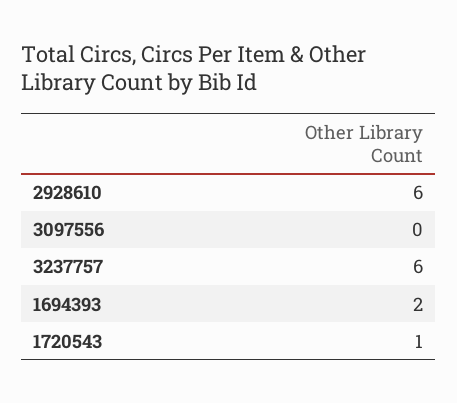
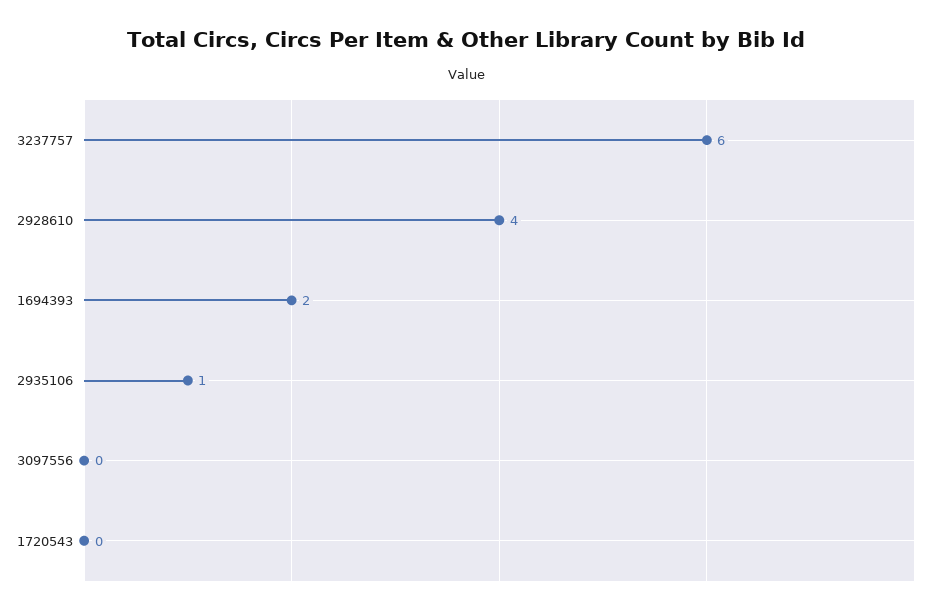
2928610: 6 -> 4
1720543: 1 -> 0
2935106: none -> 1

